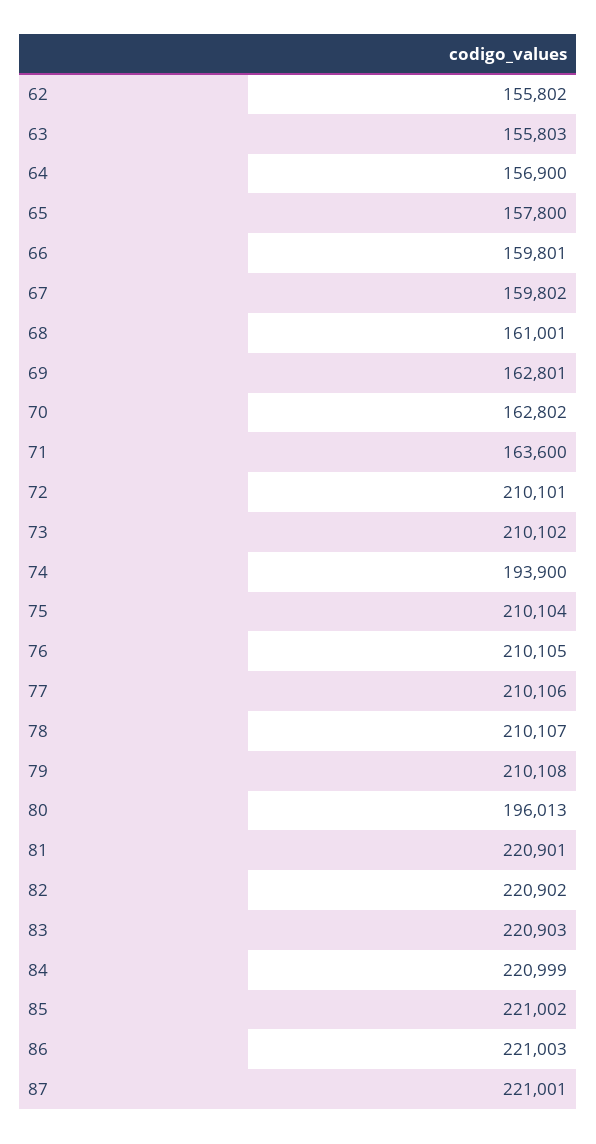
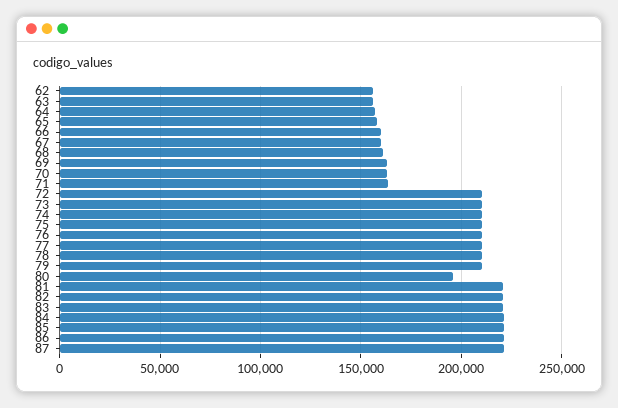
74: 193900 -> 210000

